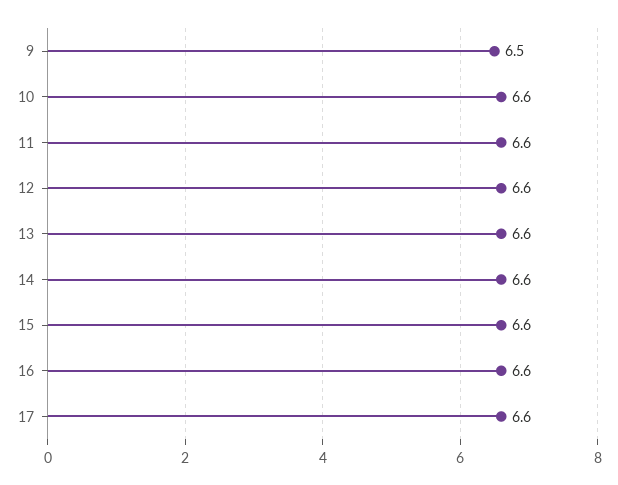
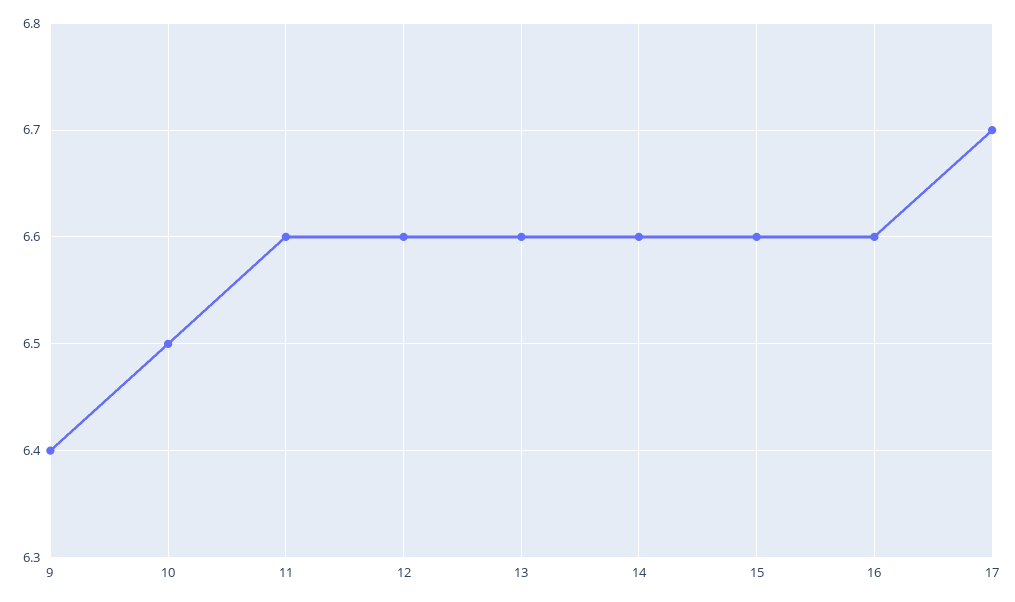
9: 6.5 -> 6.4
10: 6.6 -> 6.5
17: 6.6 -> 6.7

